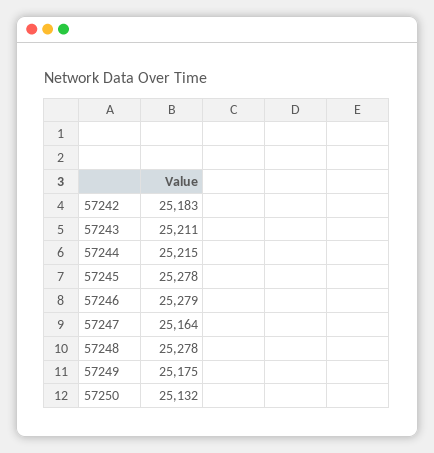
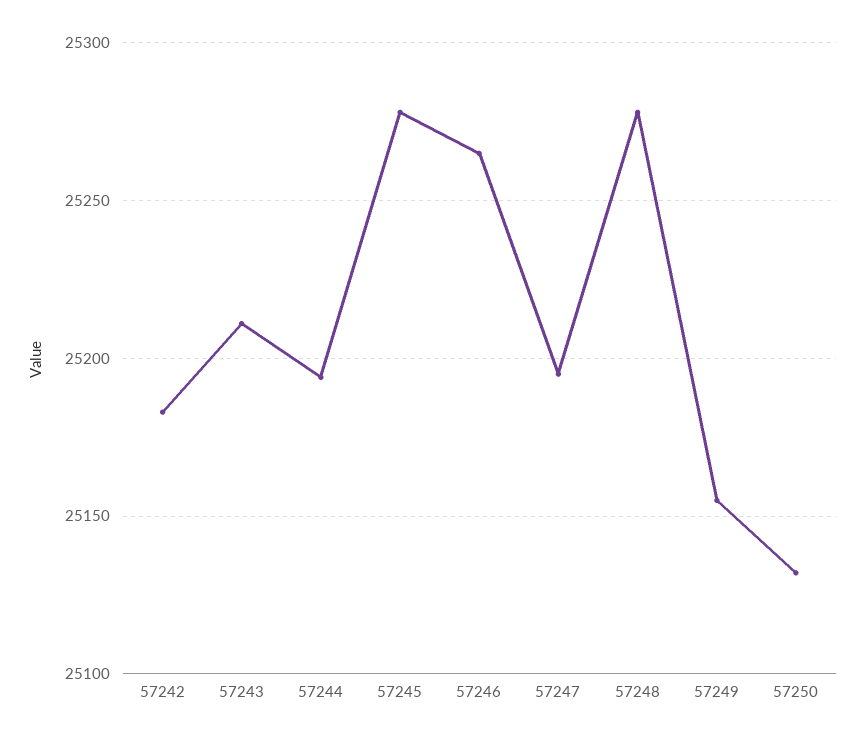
57244: 25215 -> 25195
57246: 25279 -> 25265
57247: 25164 -> 25195
57249: 25175 -> 25155

